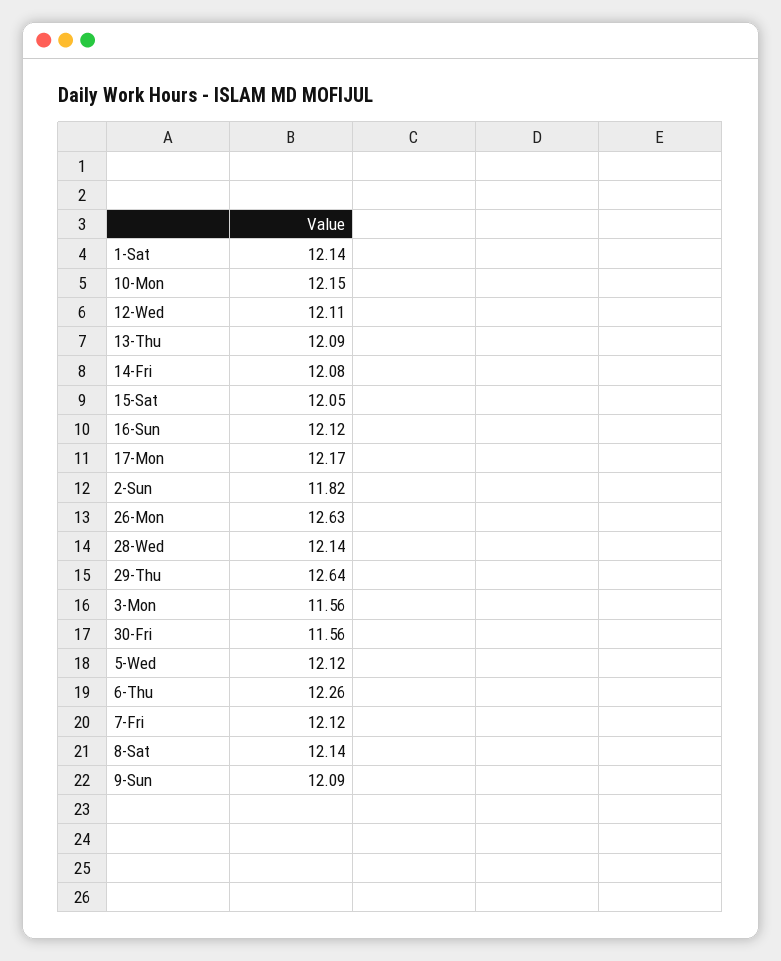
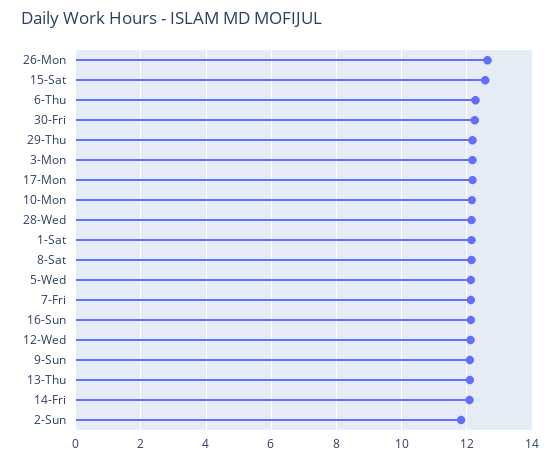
15-Sat: 12.05 -> 12.6
29-Thu: 12.64 -> 12.2
3-Mon: 11.56 -> 12.2
30-Fri: 11.56 -> 12.2

